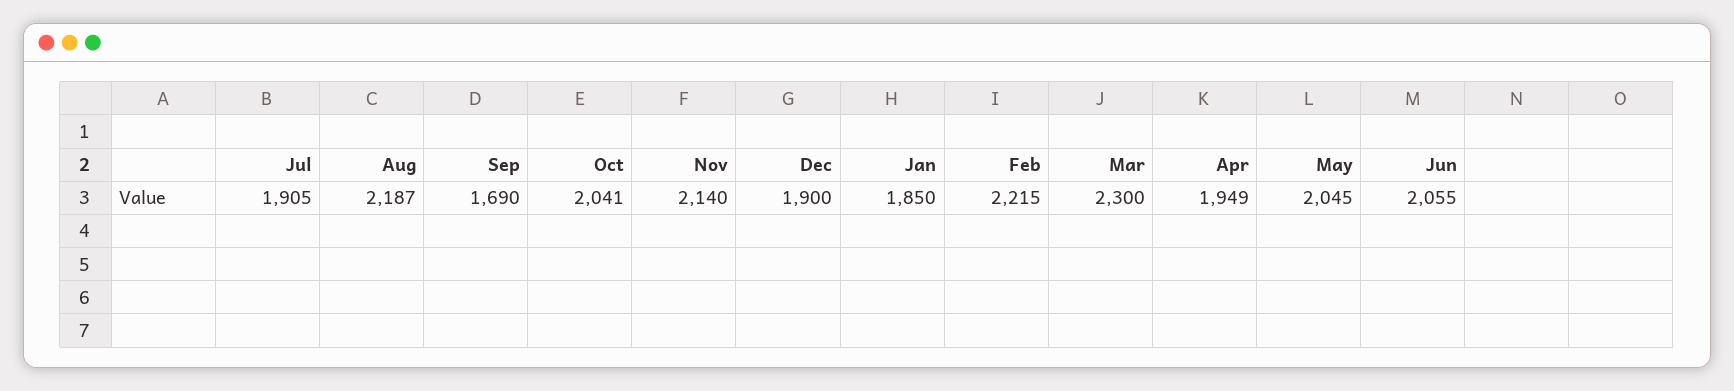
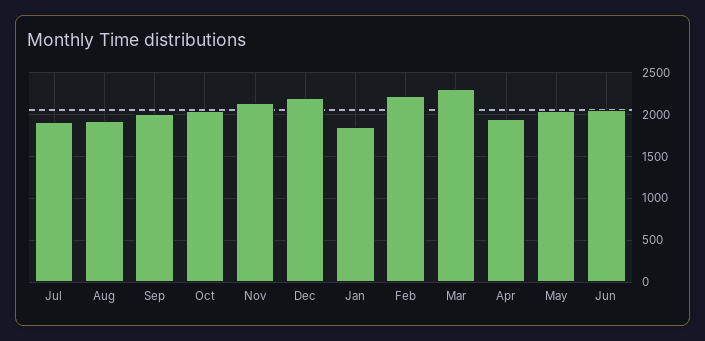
Aug: 2187 -> 1900
Sep: 1690 -> 2000
Dec: 1900 -> 2200

